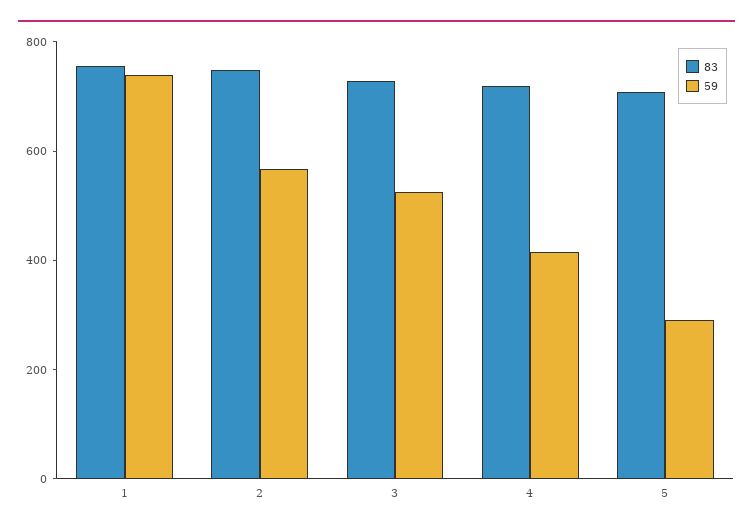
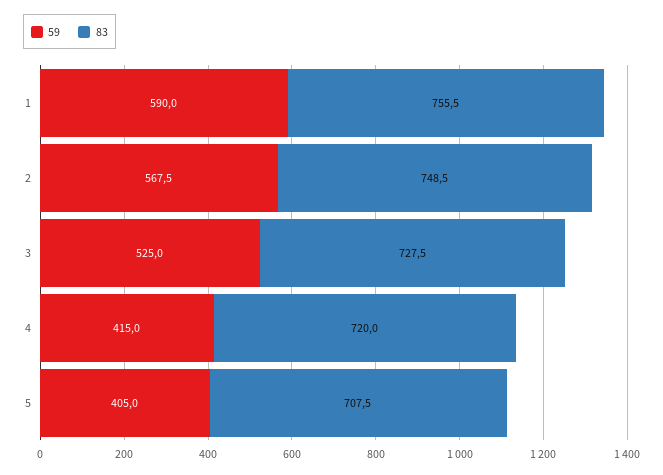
59, 1: 750 -> 590
59, 5: 300 -> 405

